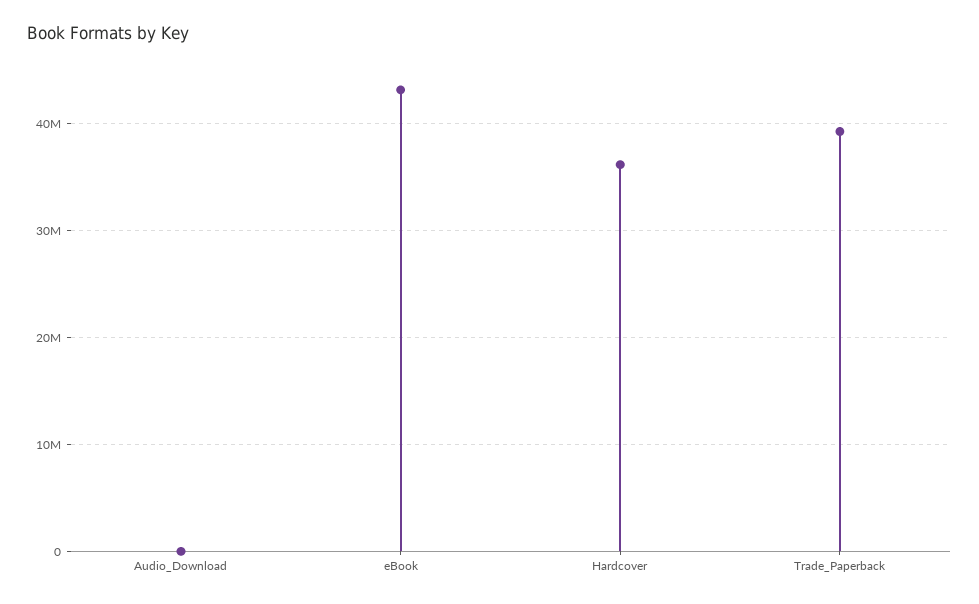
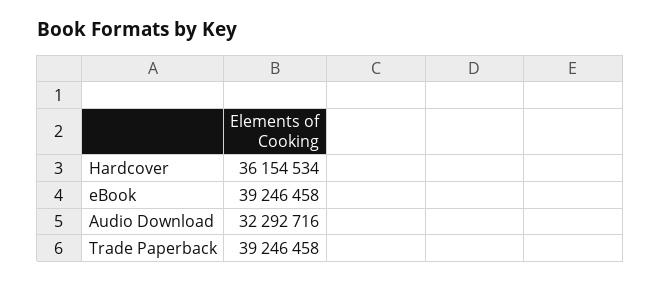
Audio_Download: 0 -> 32292716
eBook: 43000000 -> 39246458

